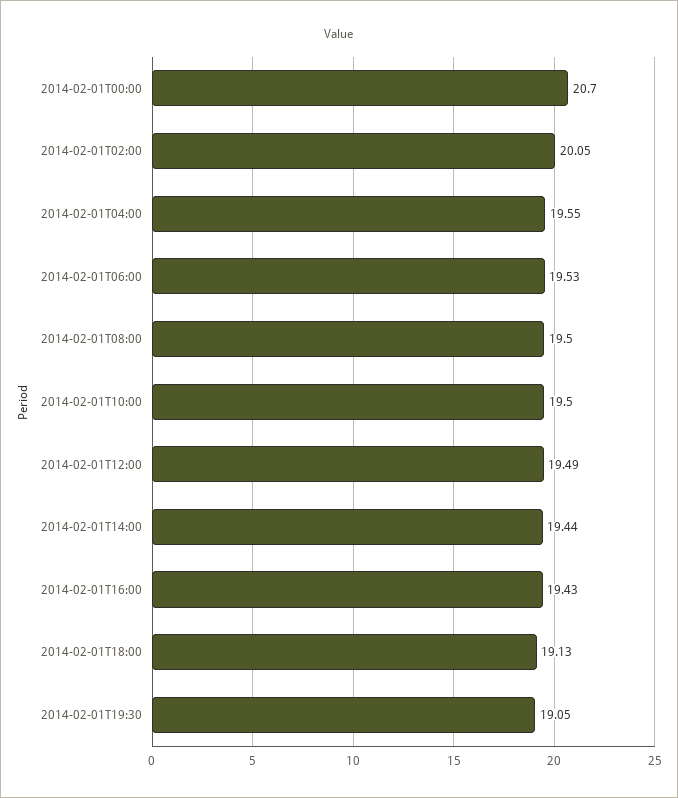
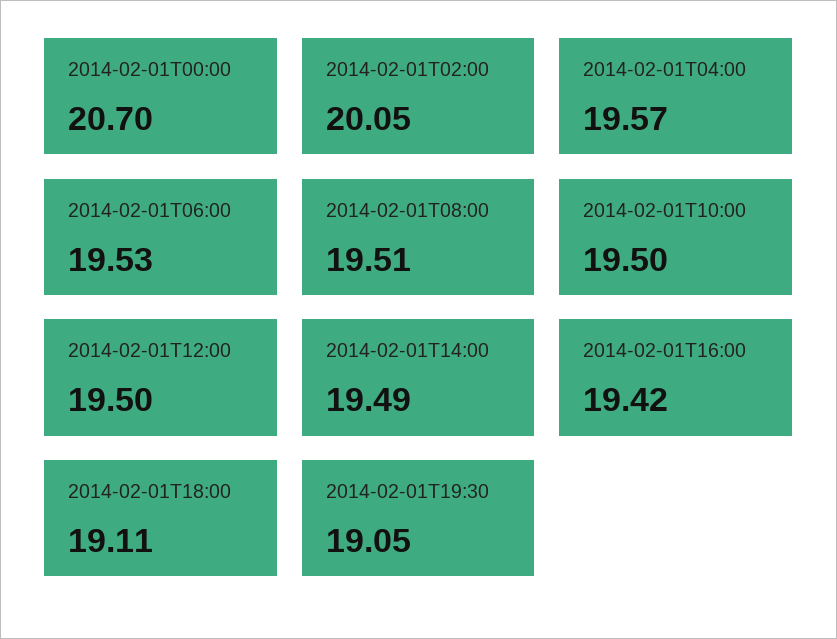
2014-02-01T04:00: 19.55 -> 19.57
2014-02-01T08:00: 19.5 -> 19.51
2014-02-01T12:00: 19.49 -> 19.5
2014-02-01T14:00: 19.44 -> 19.49
2014-02-01T16:00: 19.43 -> 19.42
2014-02-01T18:00: 19.13 -> 19.11

